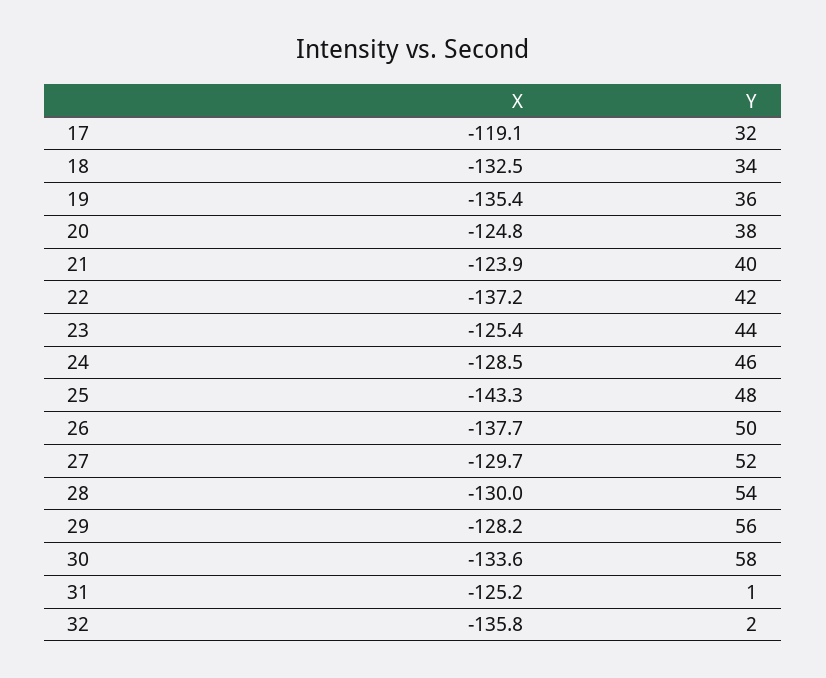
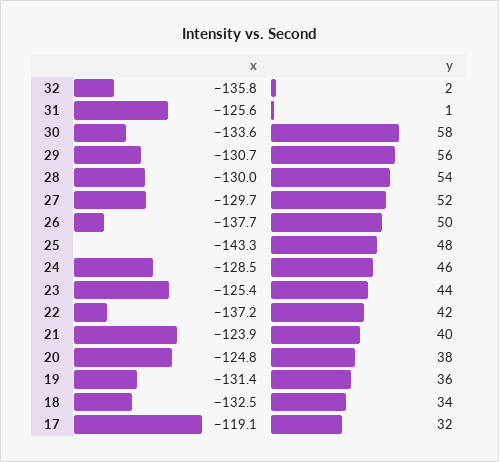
X, 19: -135.4 -> -131.4
X, 29: -128.2 -> -130.7
X, 31: -125.2 -> -125.6

